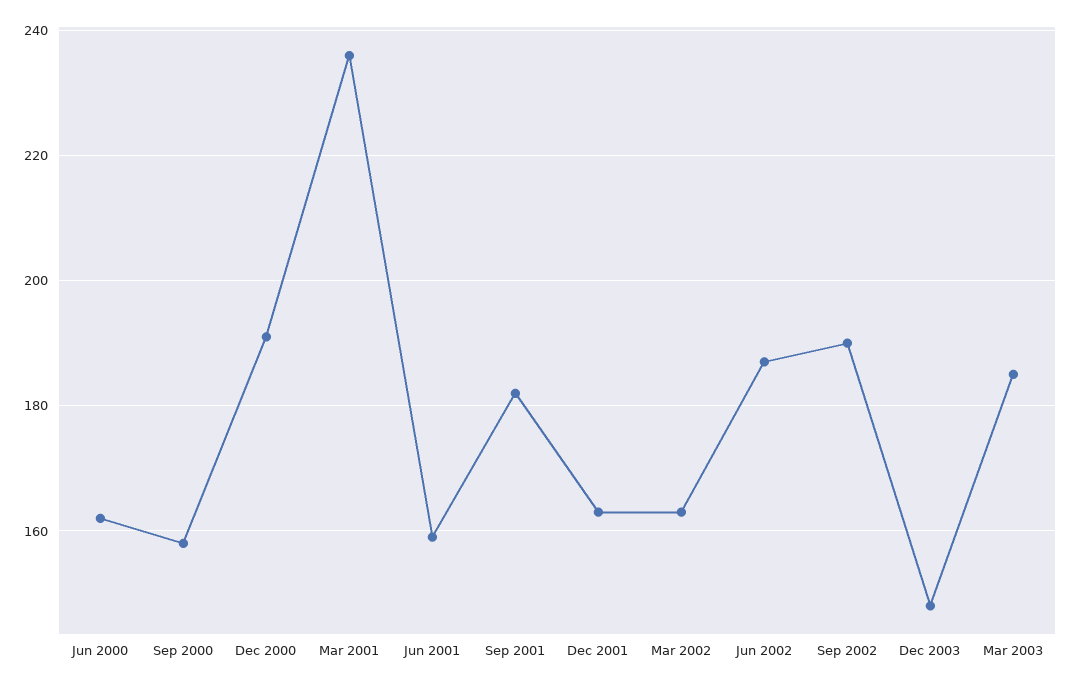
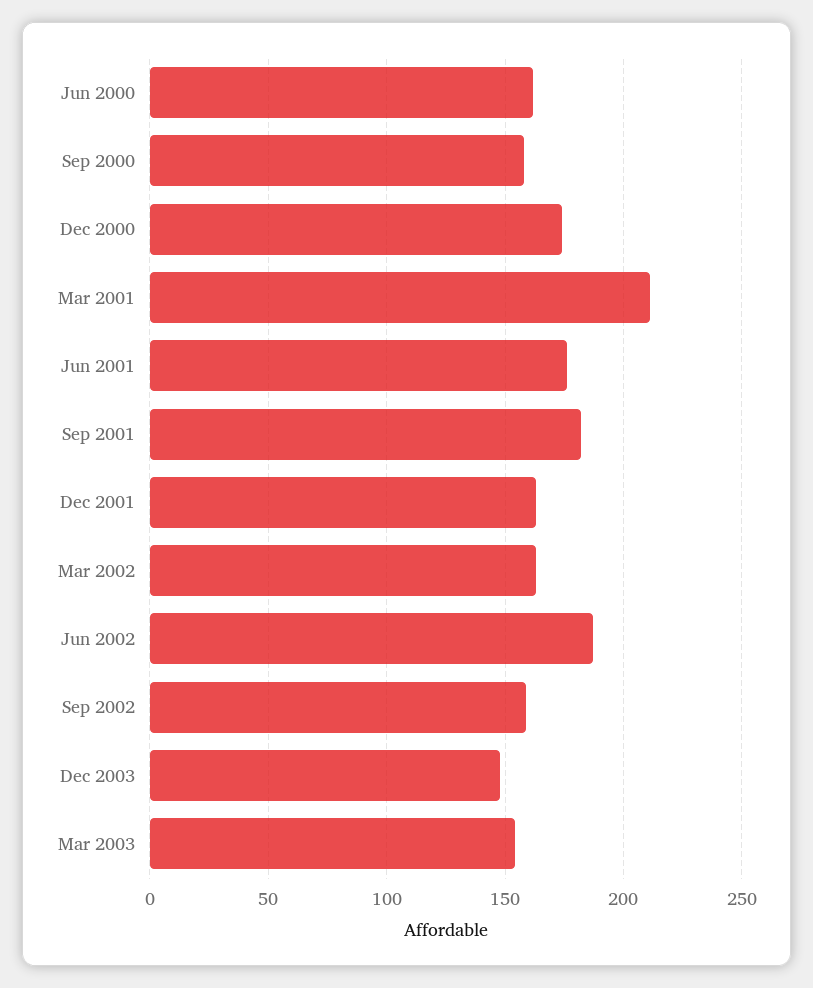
Dec 2000: 190 -> 175
Mar 2001: 235 -> 210
Jun 2001: 160 -> 175
Sep 2002: 190 -> 160
Mar 2003: 185 -> 155

